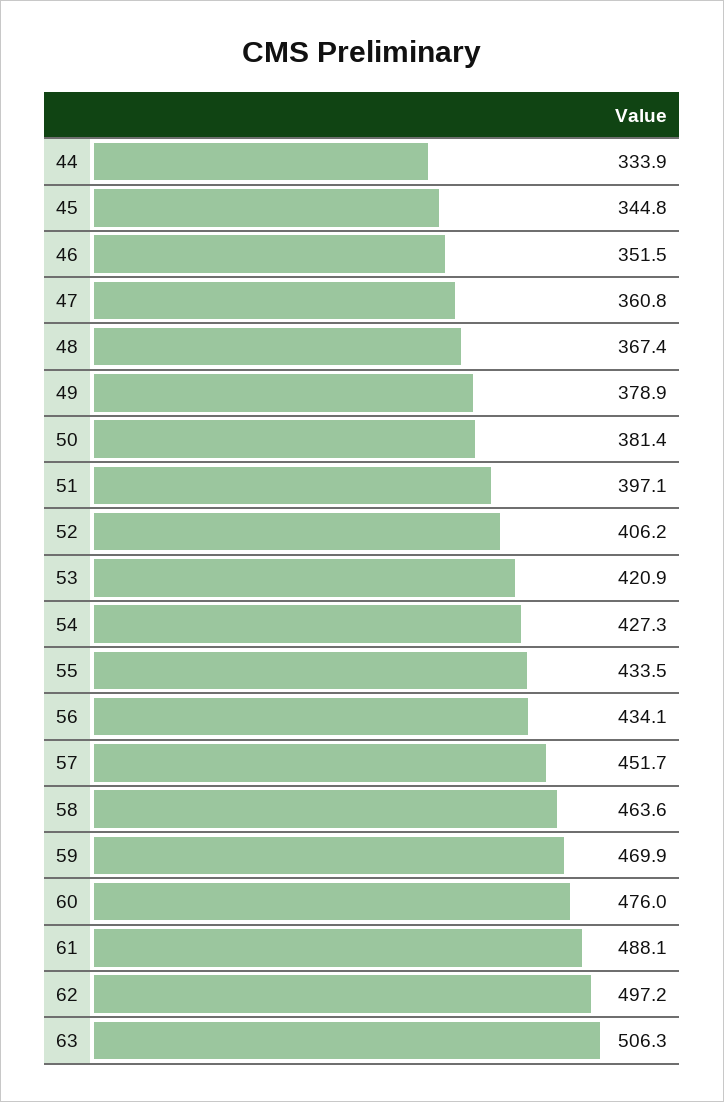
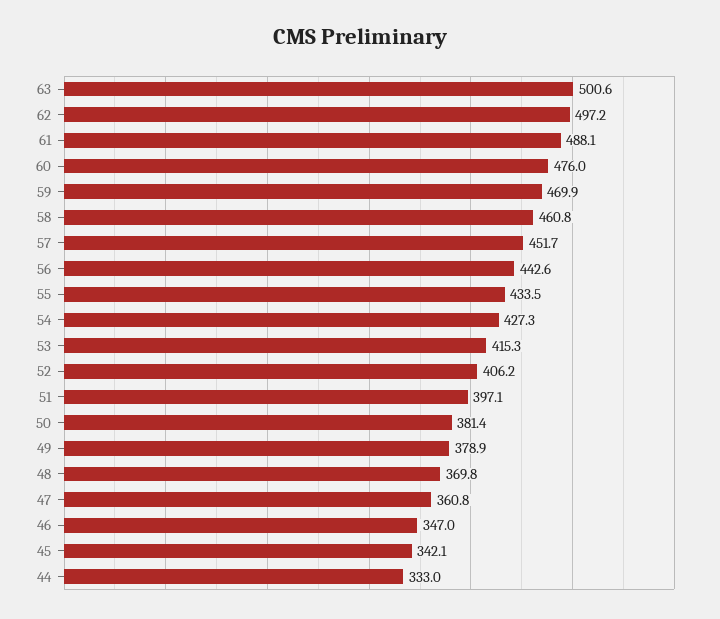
44: 333.9 -> 333
45: 344.8 -> 342.1
46: 351.5 -> 347
48: 367.4 -> 369.8
53: 420.9 -> 415.3
56: 434.1 -> 442.6
58: 463.6 -> 460.8
63: 506.3 -> 500.6

